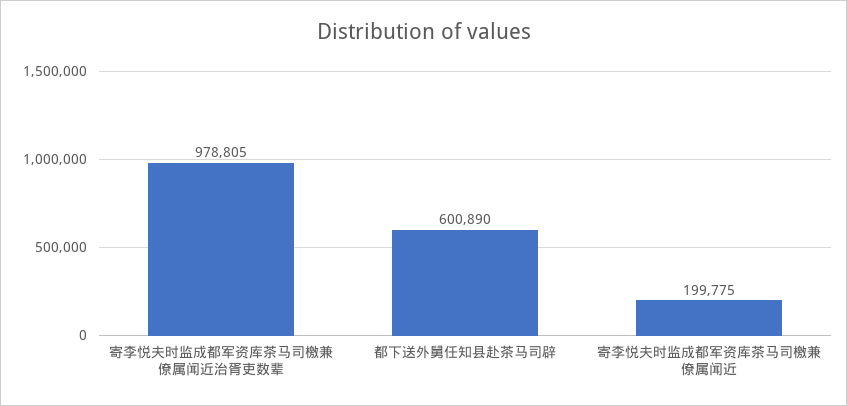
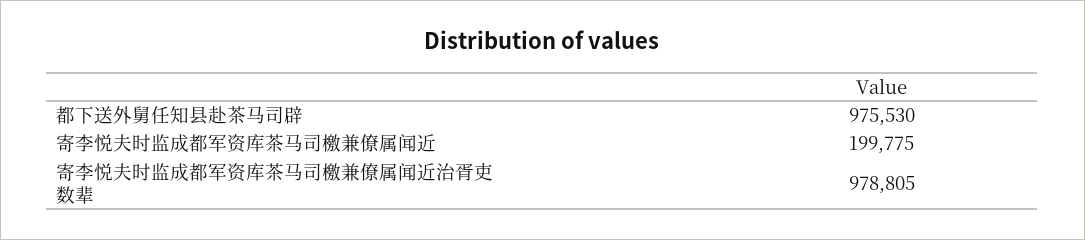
都下送外舅任知县赴茶马司辟: 600890 -> 975530

